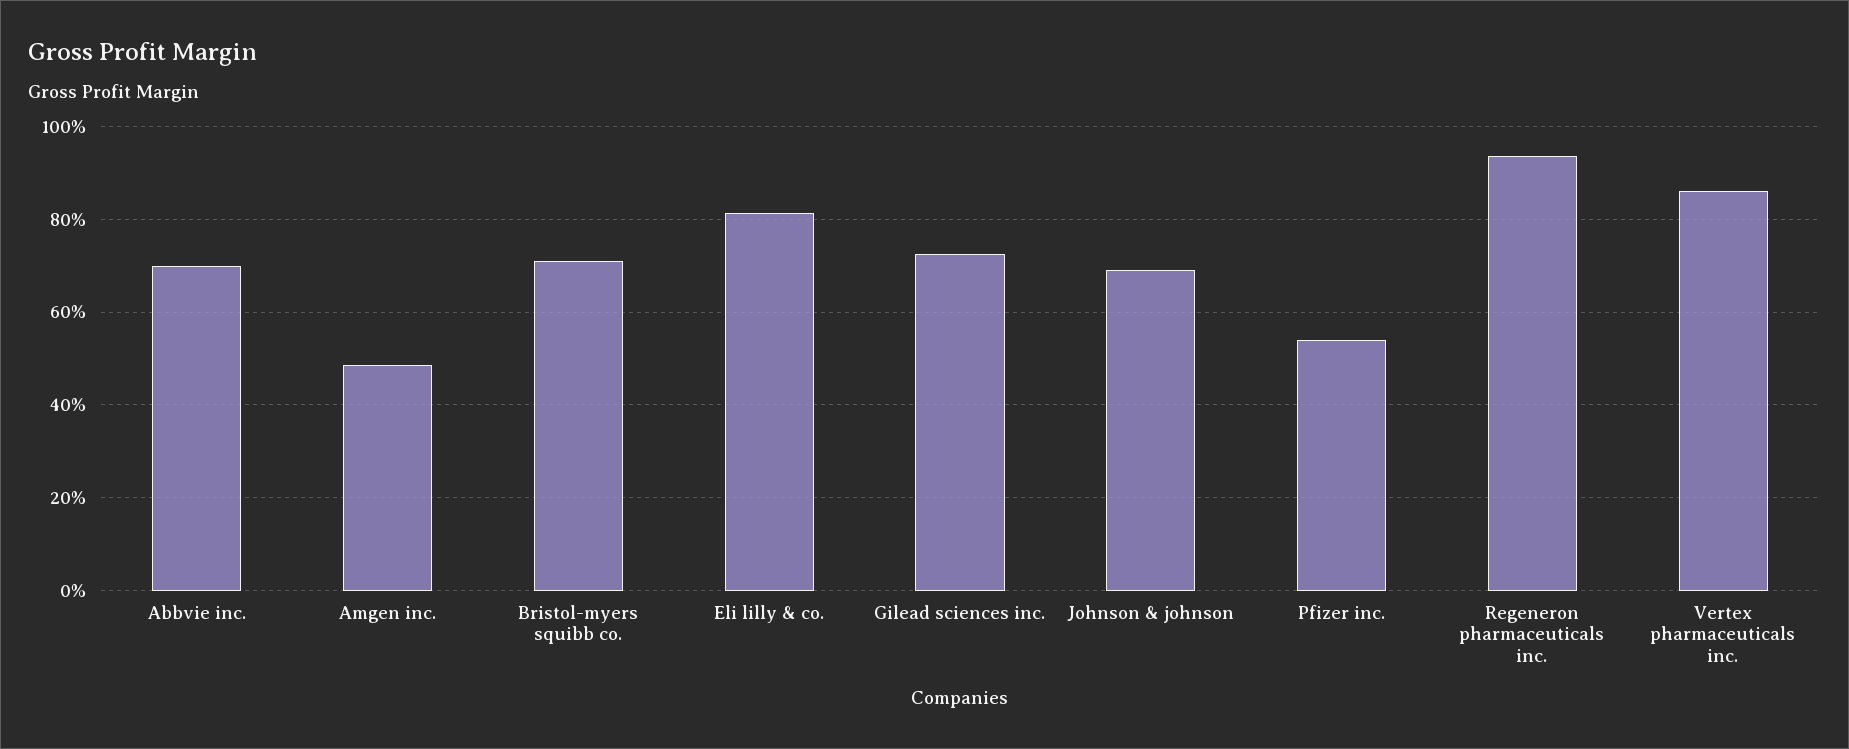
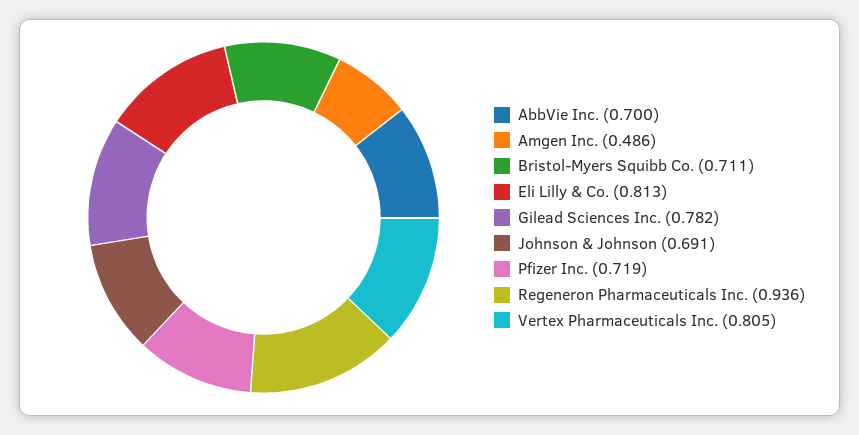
Gilead sciences inc.: 0.72 -> 0.782
Pfizer inc.: 0.54 -> 0.719
Vertex pharmaceuticals inc.: 0.86 -> 0.805

